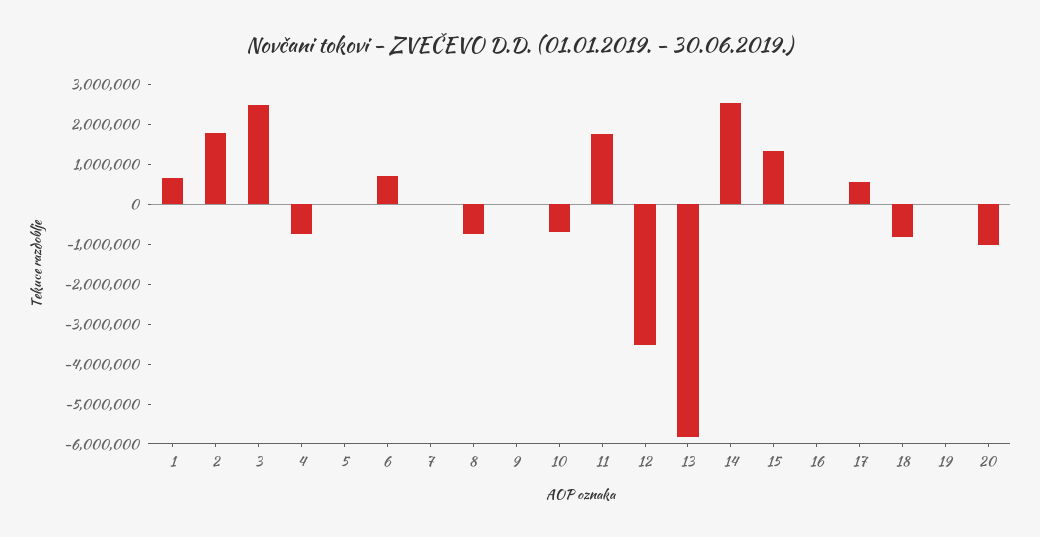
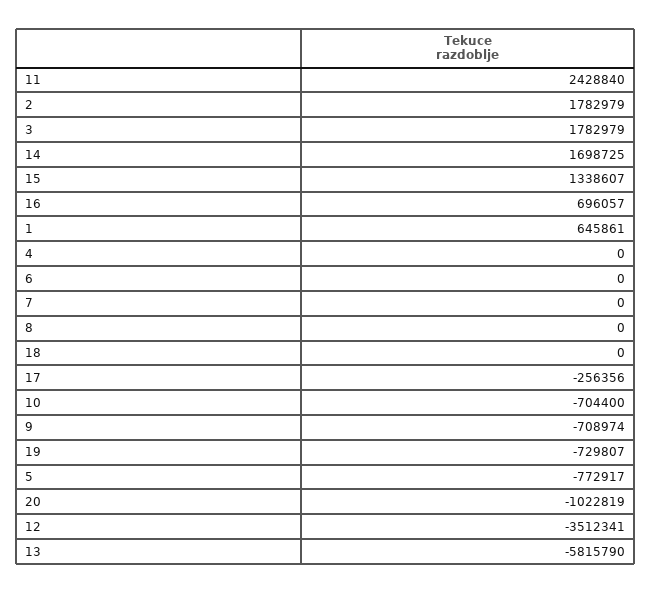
3: 2500000 -> 1782979
4: -750000 -> 0
5: 0 -> -772917
6: 750000 -> 0
8: -750000 -> 0
9: 0 -> -708974
11: 1750000 -> 2428840
14: 2500000 -> 1698725
16: 0 -> 696057
17: 500000 -> -256356
18: -750000 -> 0
19: 0 -> -729807

